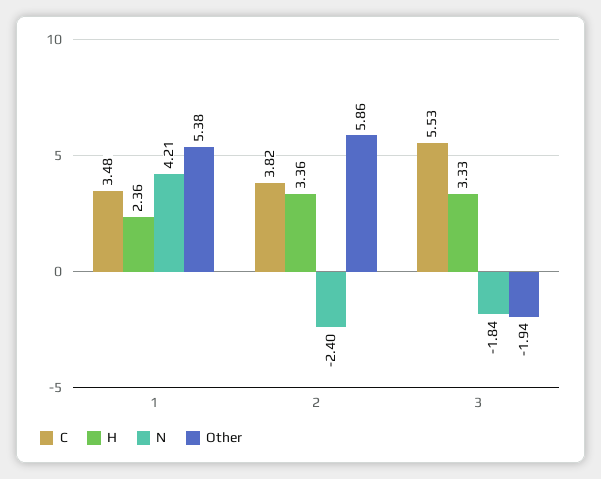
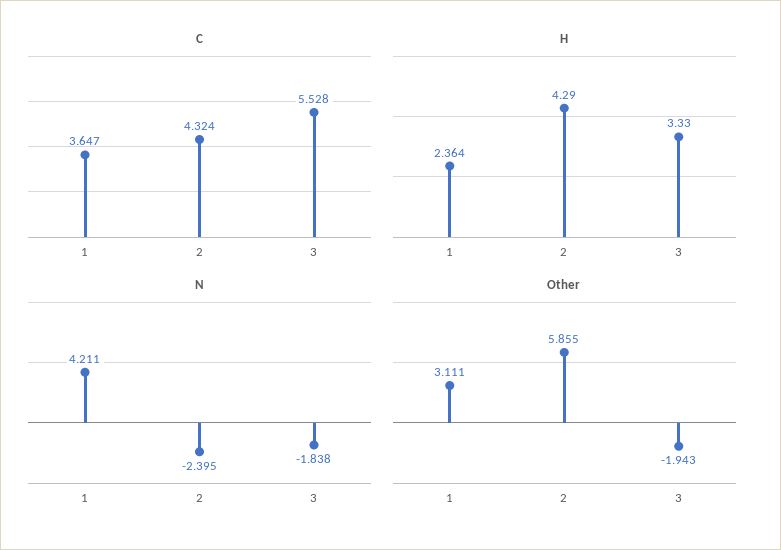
C, 1: 3.48 -> 3.647
Other, 1: 5.38 -> 3.111
C, 2: 3.82 -> 4.324
H, 2: 3.36 -> 4.29

